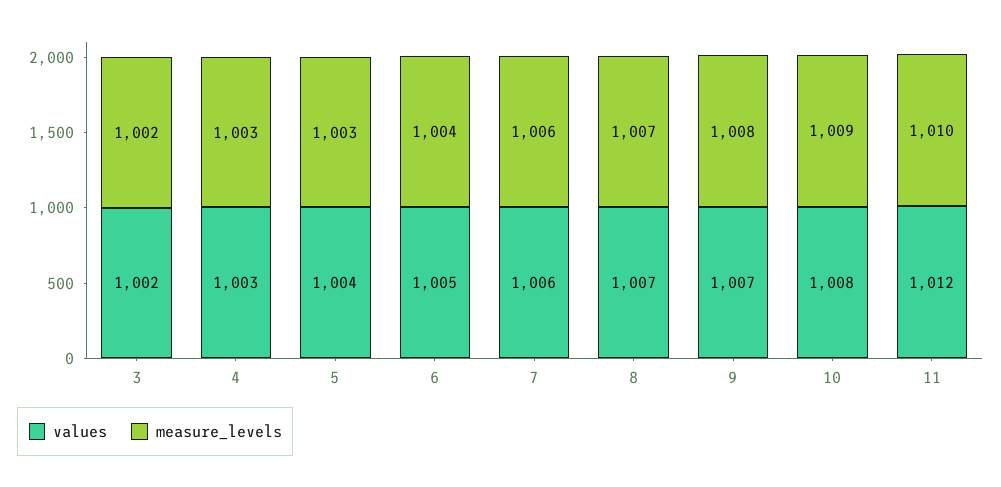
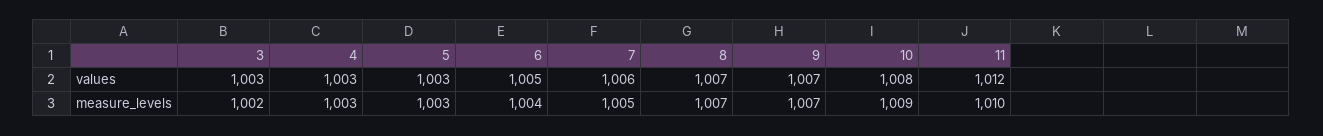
values, 3: 1002 -> 1003
values, 5: 1004 -> 1003
measure_levels, 7: 1006 -> 1005
measure_levels, 9: 1008 -> 1007

